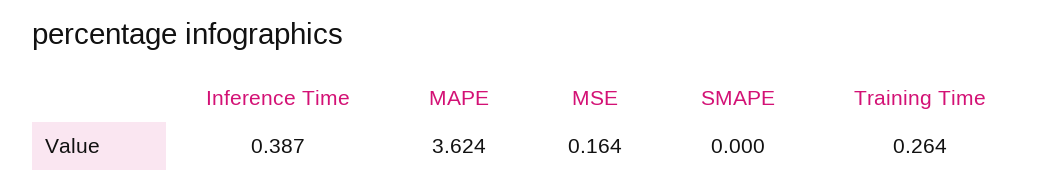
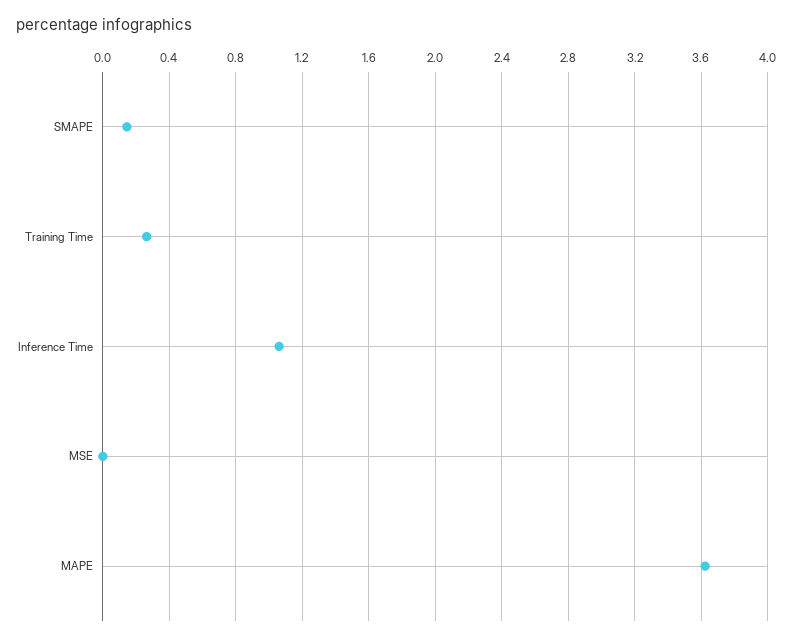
Inference Time: 0.387 -> 1.05
MSE: 0.164 -> 0
SMAPE: 0 -> 0.15

